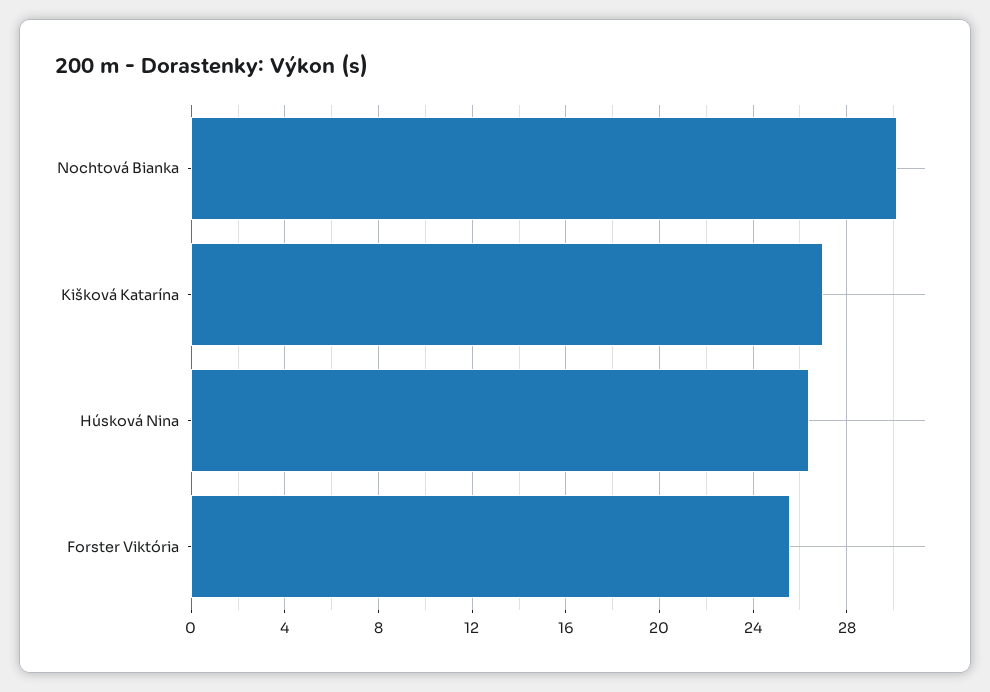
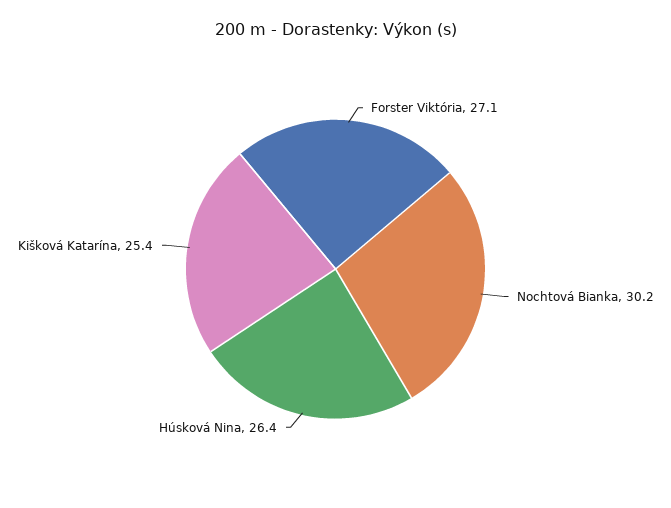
Kišková Katarína: 27 -> 25.4
Forster Viktória: 25.5 -> 27.1

